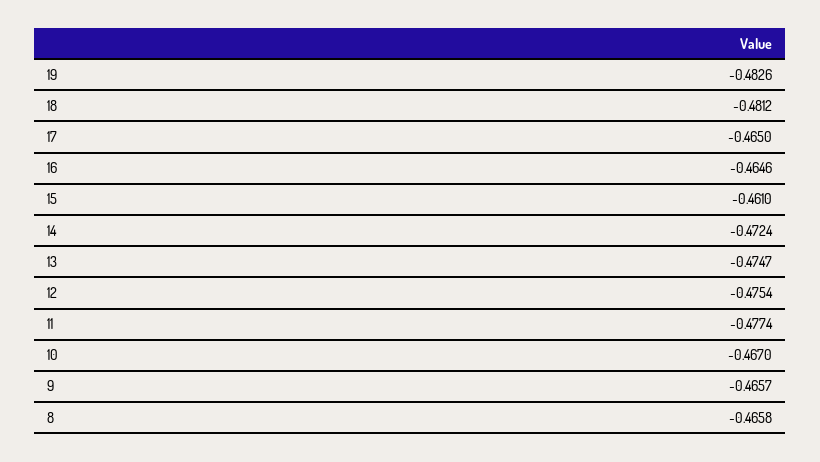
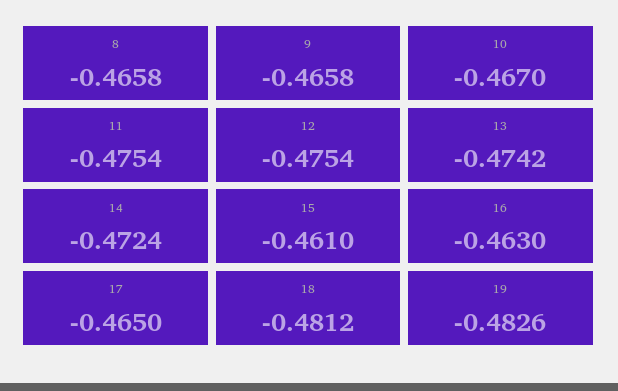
16: -0.4646 -> -0.463
13: -0.4747 -> -0.4742
11: -0.4774 -> -0.4754
9: -0.4657 -> -0.4658

